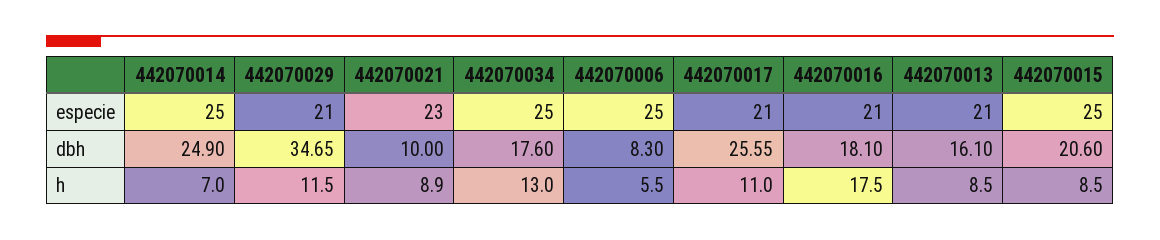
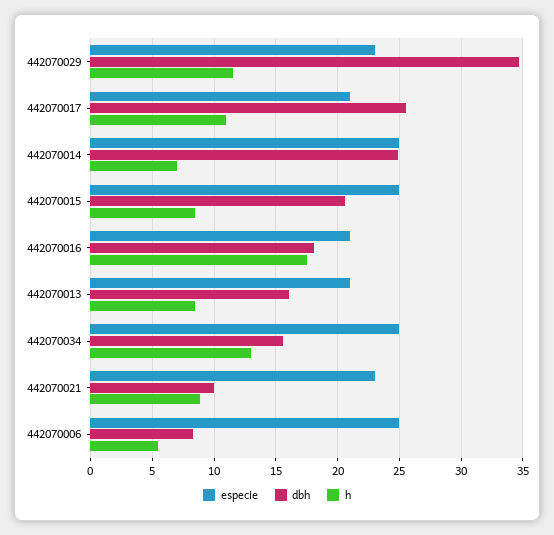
especie, 442070029: 21 -> 23
dbh, 442070034: 17.6 -> 15.5

